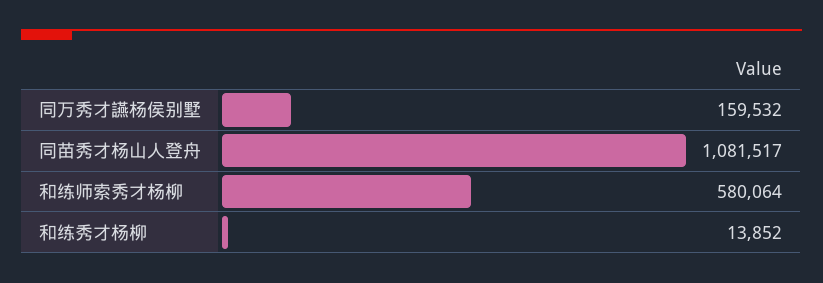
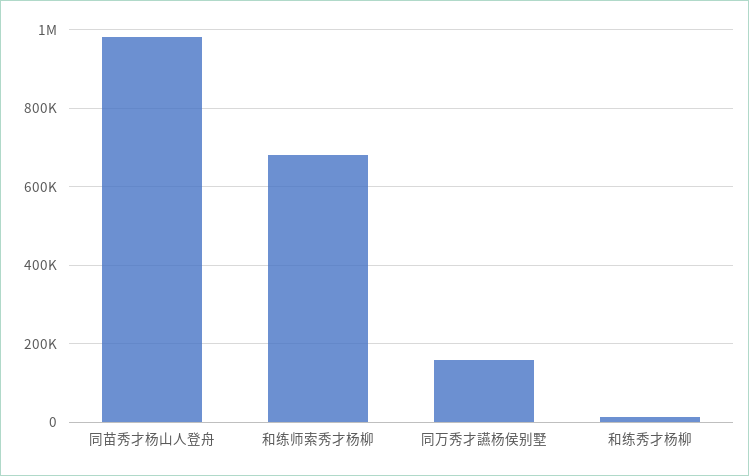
同苗秀才杨山人登舟: 1081517 -> 980000
和练师索秀才杨柳: 580064 -> 680000

